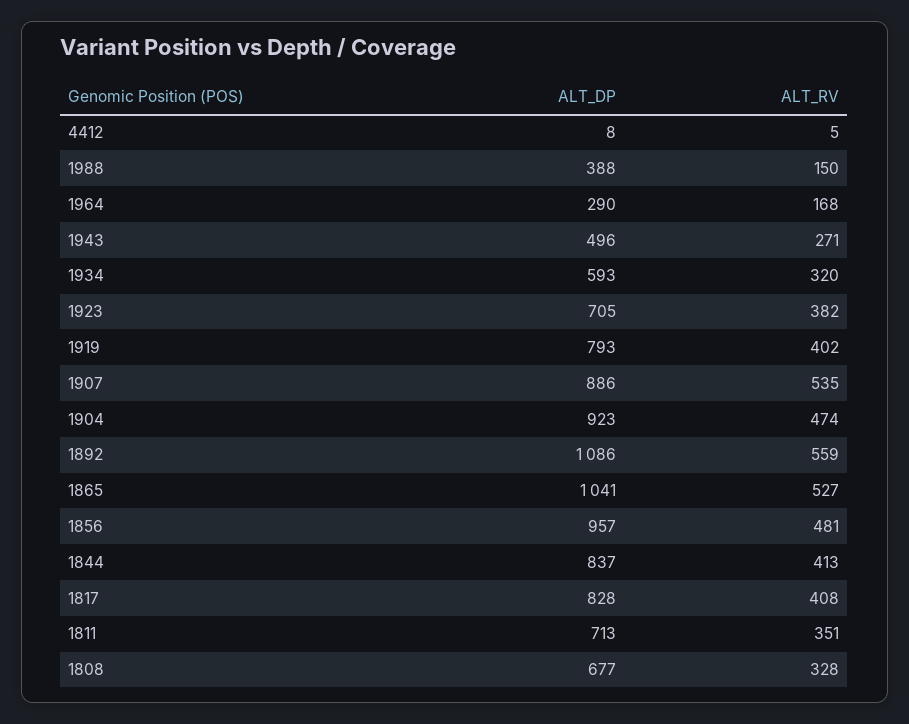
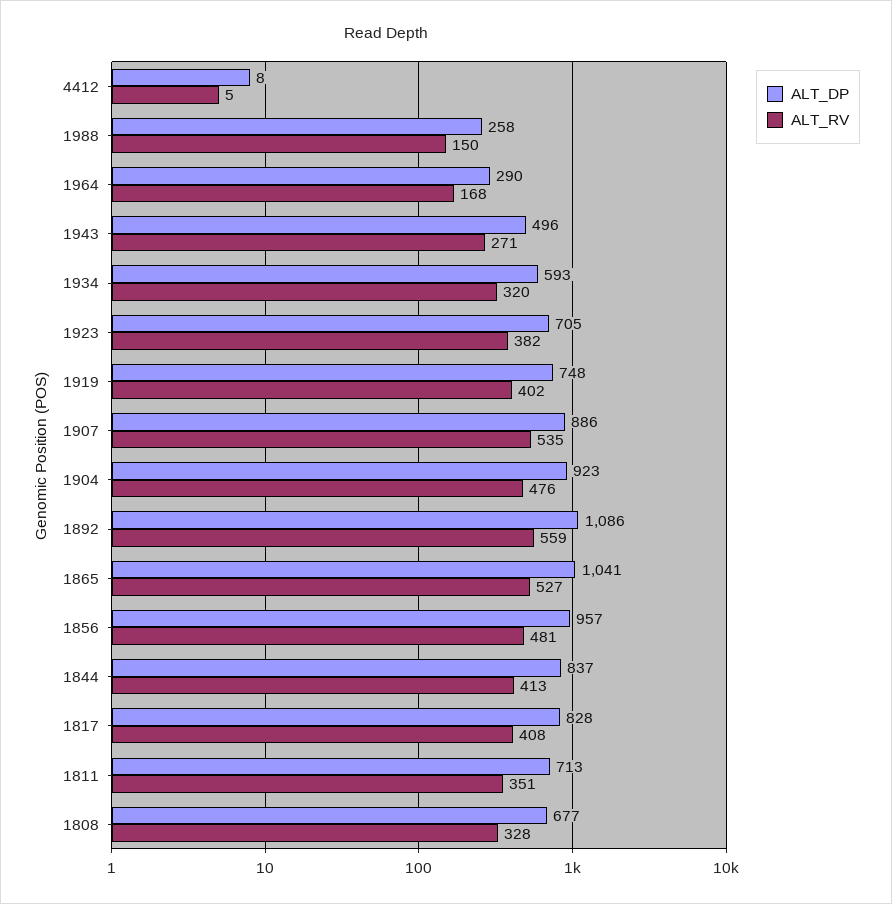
ALT_DP, 1988: 388 -> 258
ALT_DP, 1919: 793 -> 748
ALT_RV, 1904: 474 -> 476

